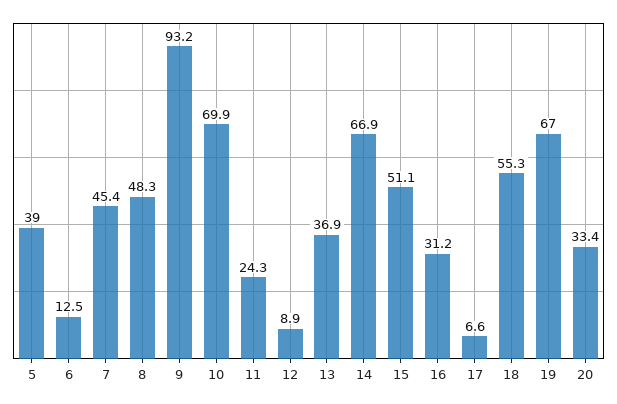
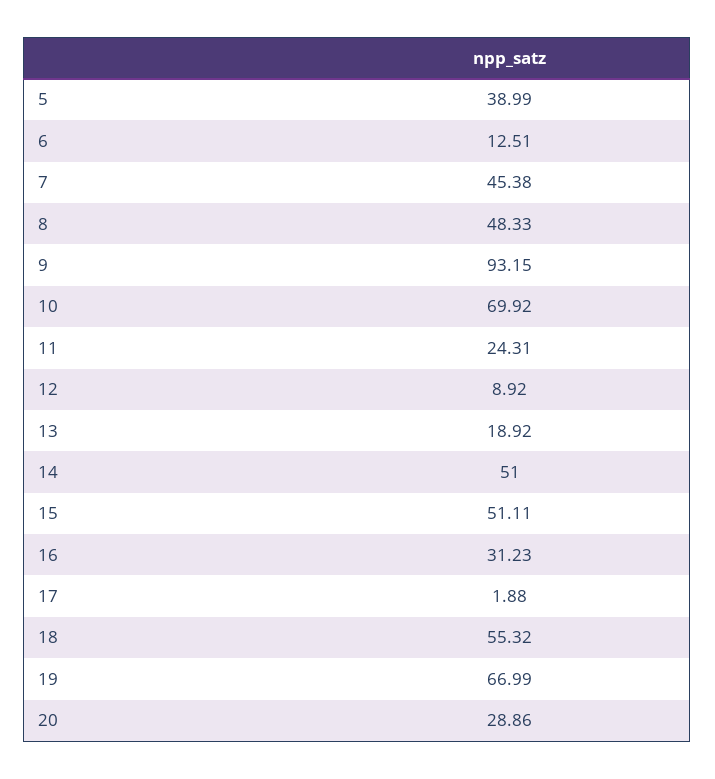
13: 36.9 -> 18.92
14: 66.9 -> 51
17: 6.6 -> 1.88
20: 33.4 -> 28.86

